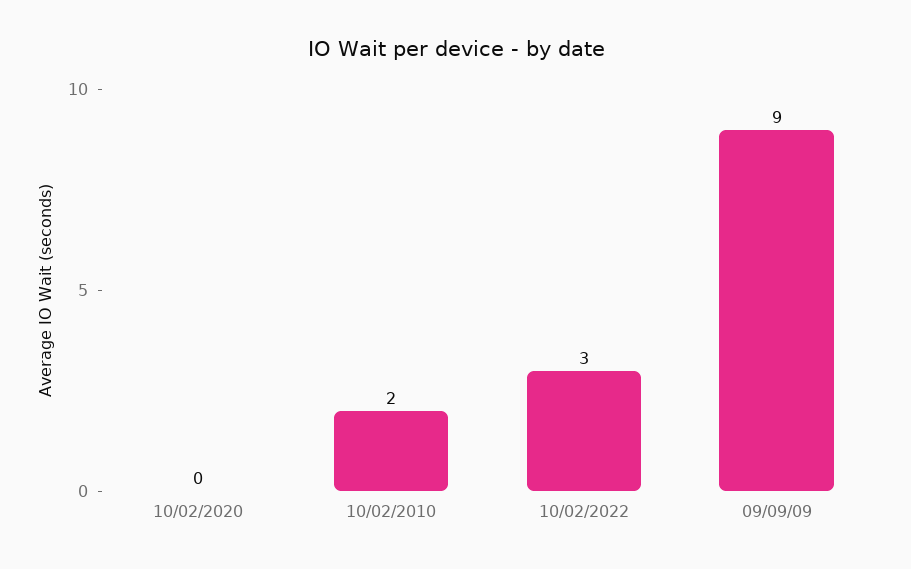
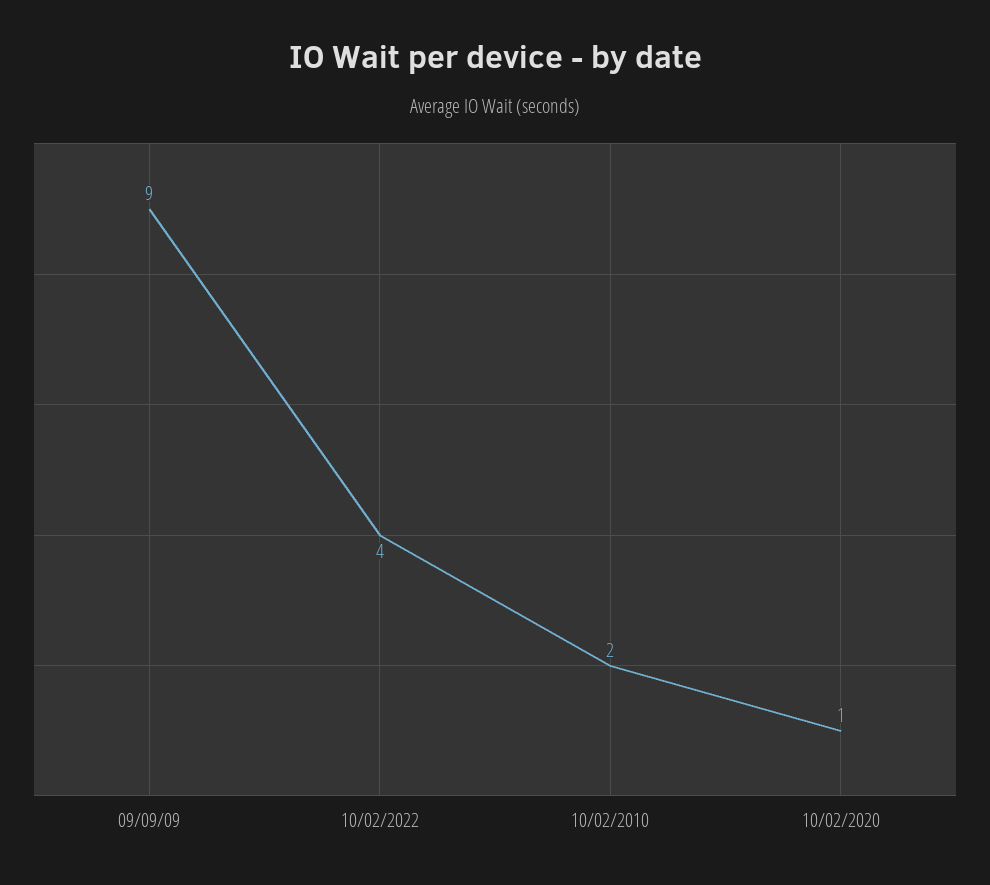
10/02/2020: 0 -> 1
10/02/2022: 3 -> 4

